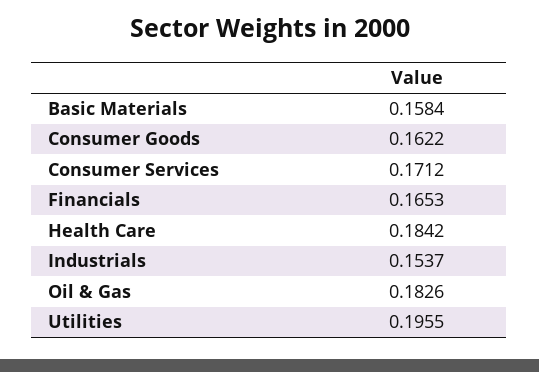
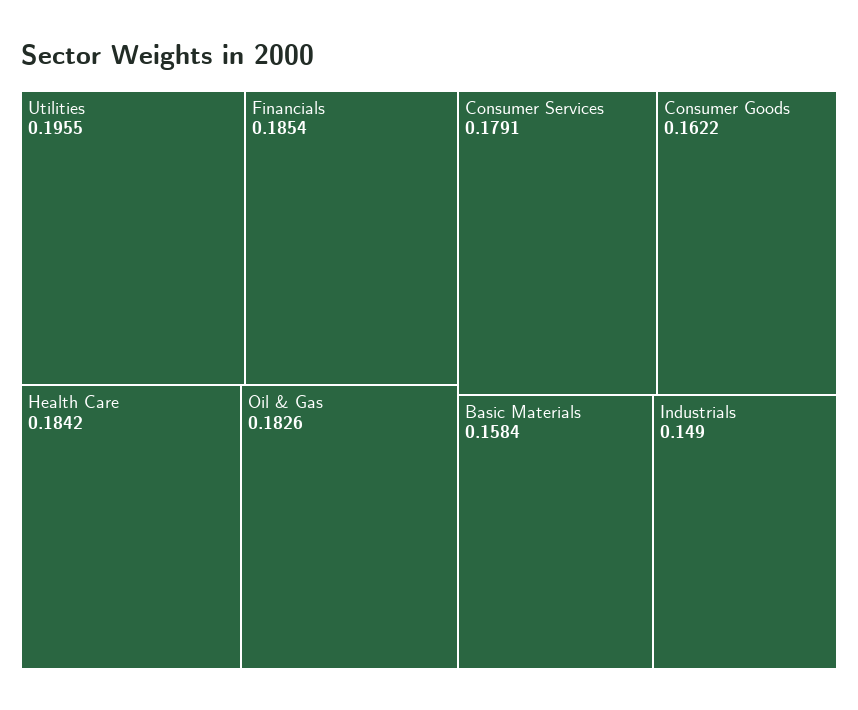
Consumer Services: 0.1712 -> 0.1791
Financials: 0.1653 -> 0.1854
Industrials: 0.1537 -> 0.149

